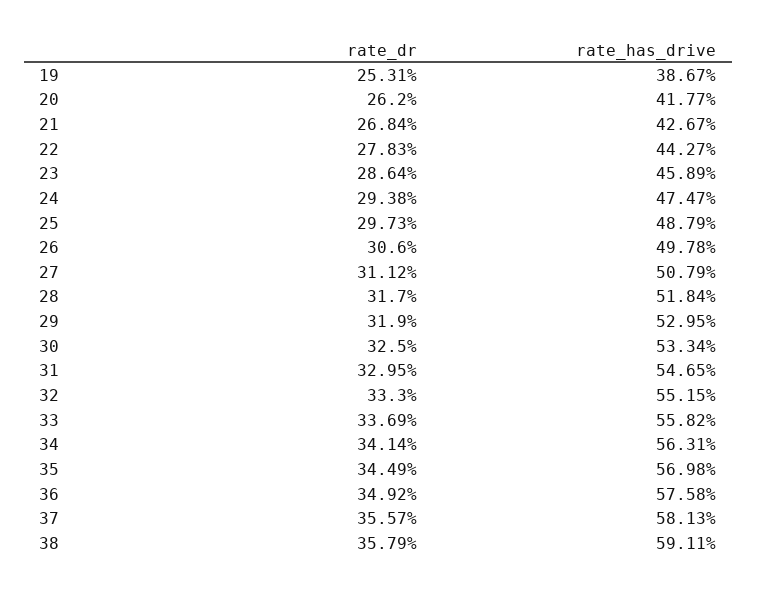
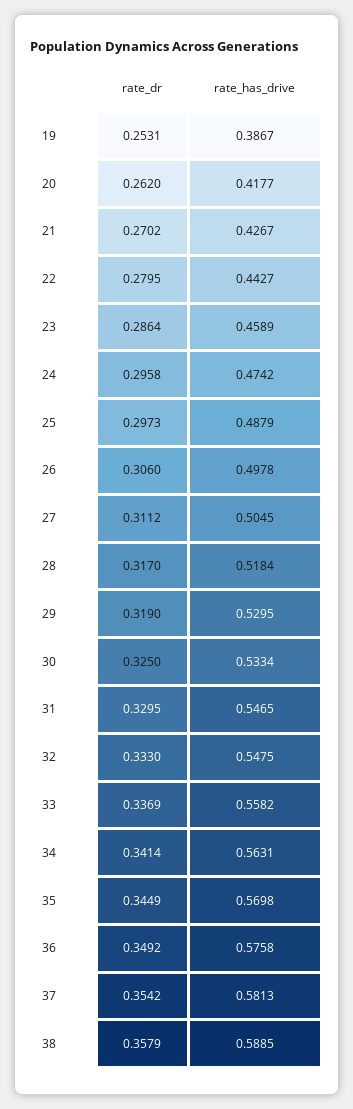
rate_dr, 21: 0.2684 -> 0.2702
rate_dr, 22: 0.2783 -> 0.2795
rate_dr, 24: 0.2938 -> 0.2958
rate_has_drive, 24: 0.4747 -> 0.4742
rate_has_drive, 27: 0.5079 -> 0.5045
rate_has_drive, 32: 0.5515 -> 0.5475
rate_dr, 37: 0.3557 -> 0.3542
rate_has_drive, 38: 0.5911 -> 0.5885

